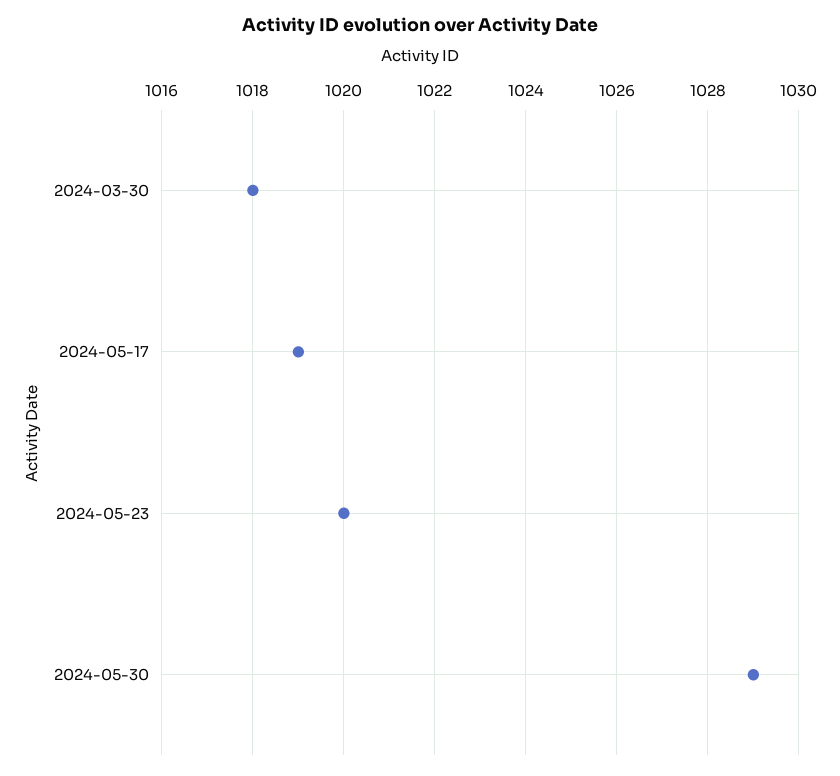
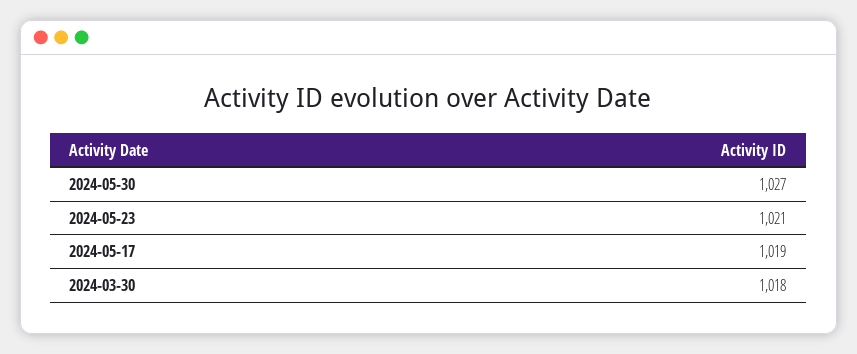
2024-05-23: 1020 -> 1021
2024-05-30: 1029 -> 1027

